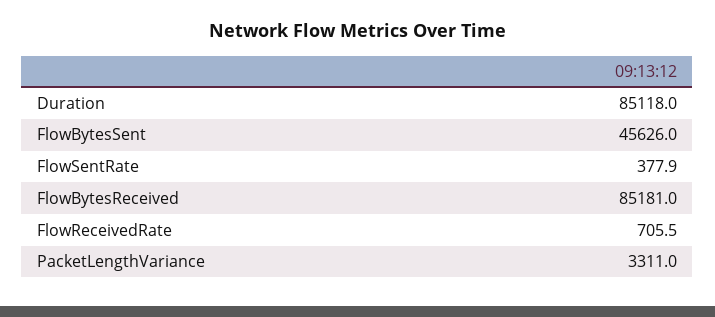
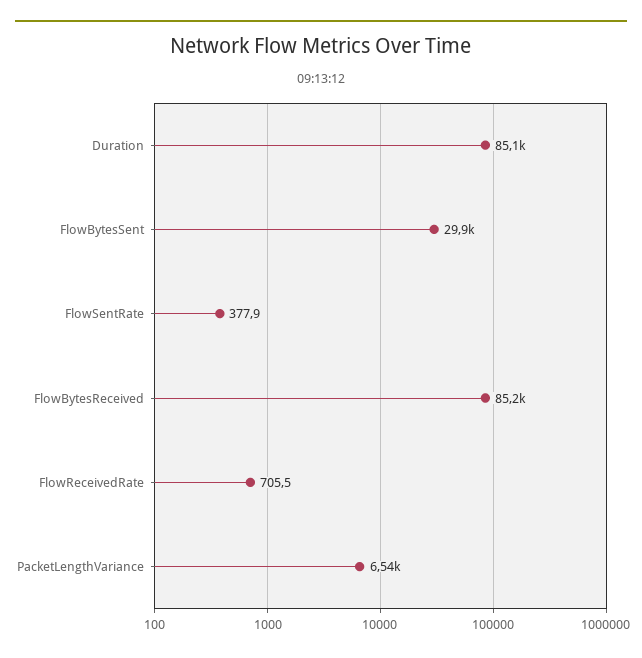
FlowBytesSent: 45626 -> 29900
PacketLengthVariance: 3311 -> 6540

